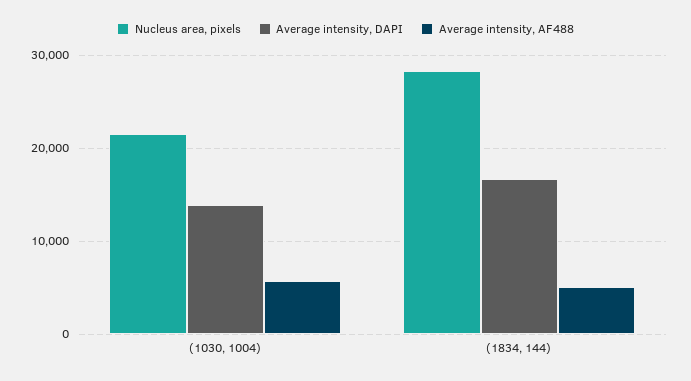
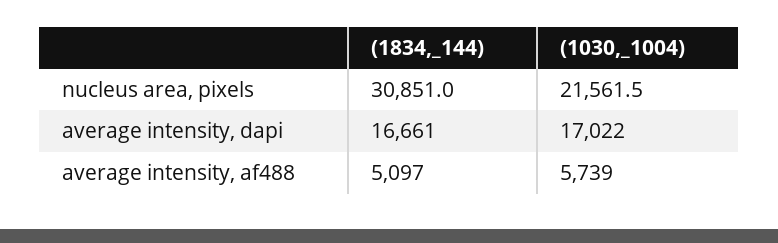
Average intensity, DAPI, (1030, 1004): 14000 -> 17022
Nucleus area, pixels, (1834, 144): 28000 -> 30851

